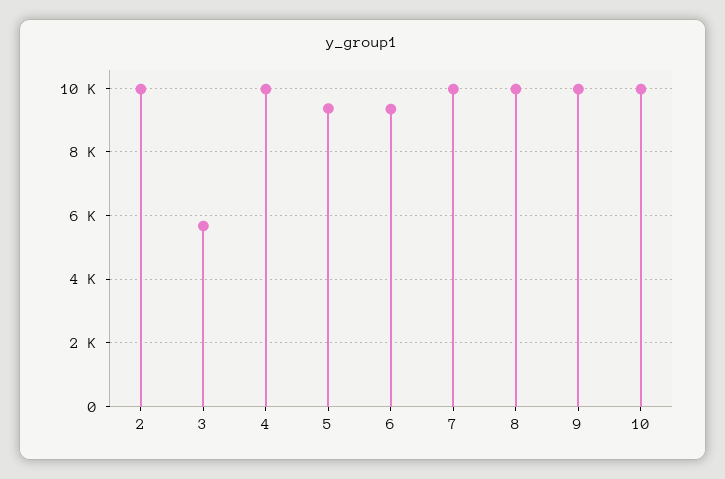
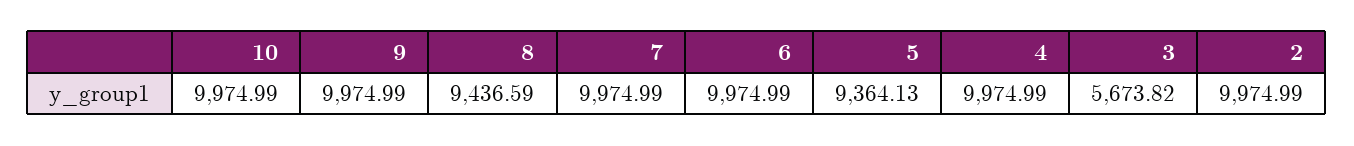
6: 9400 -> 9974.99
8: 10000 -> 9436.59

